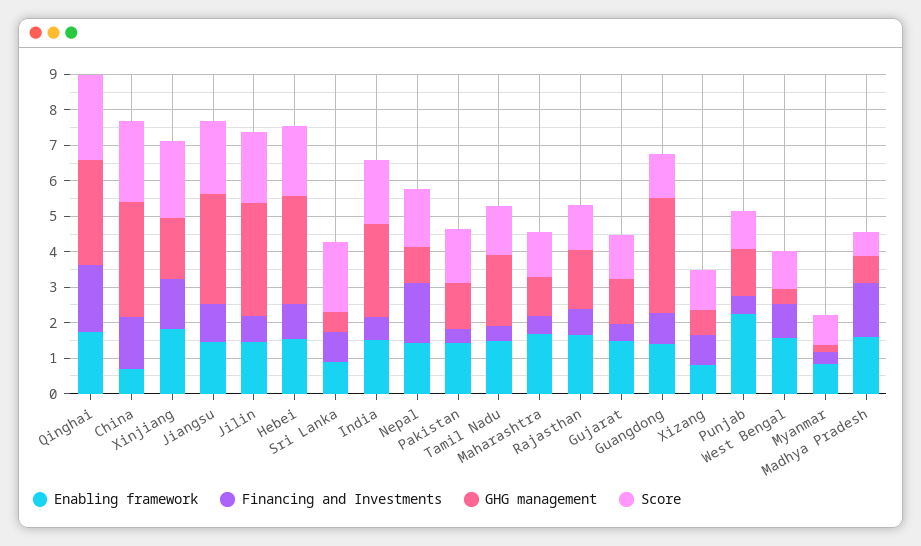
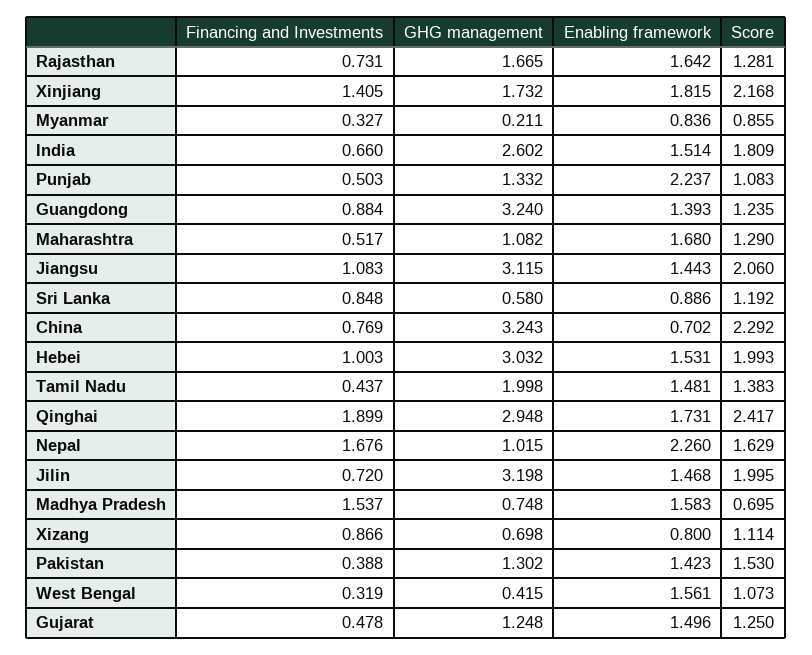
Financing and Investments, China: 1.5 -> 0.769
Score, Sri Lanka: 2 -> 1.192
Enabling framework, Nepal: 1.5 -> 2.26
Financing and Investments, West Bengal: 1 -> 0.319

